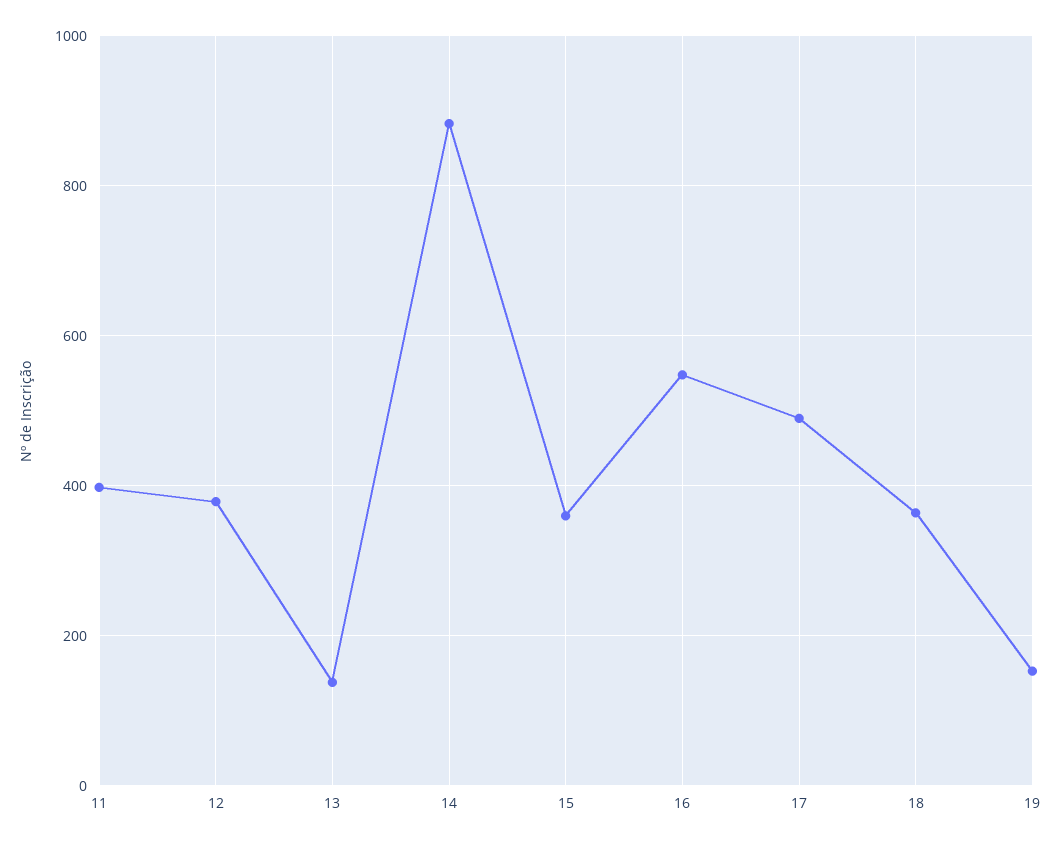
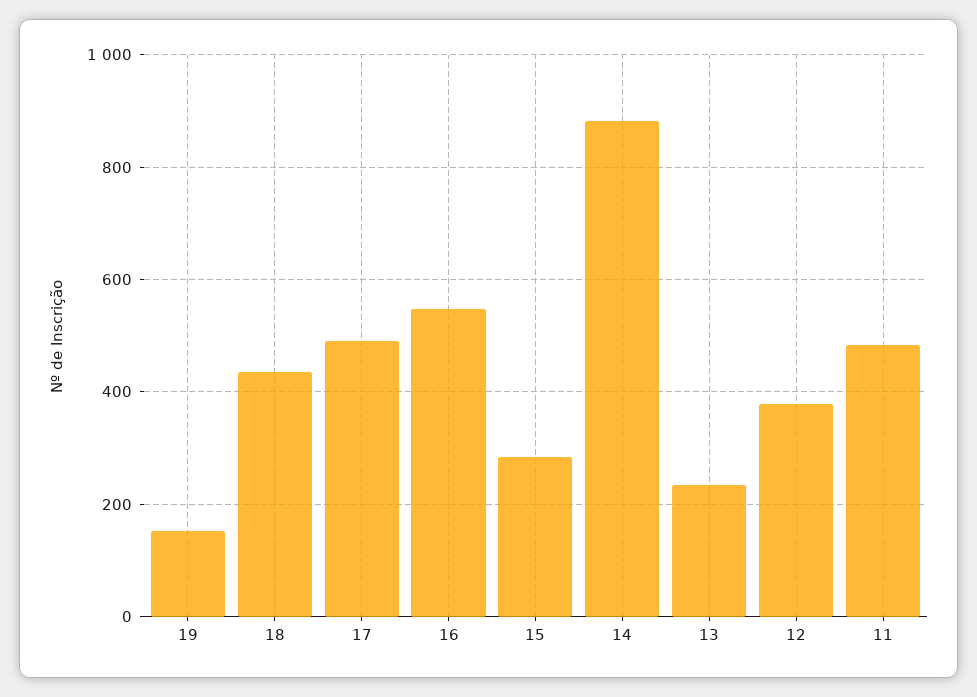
11: 400 -> 480
13: 140 -> 240
15: 360 -> 280
18: 360 -> 440

